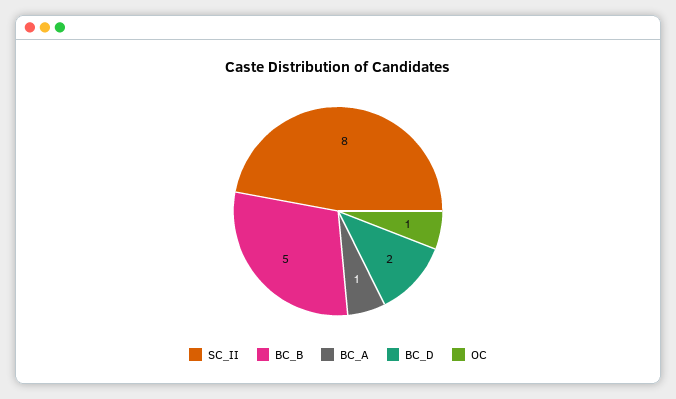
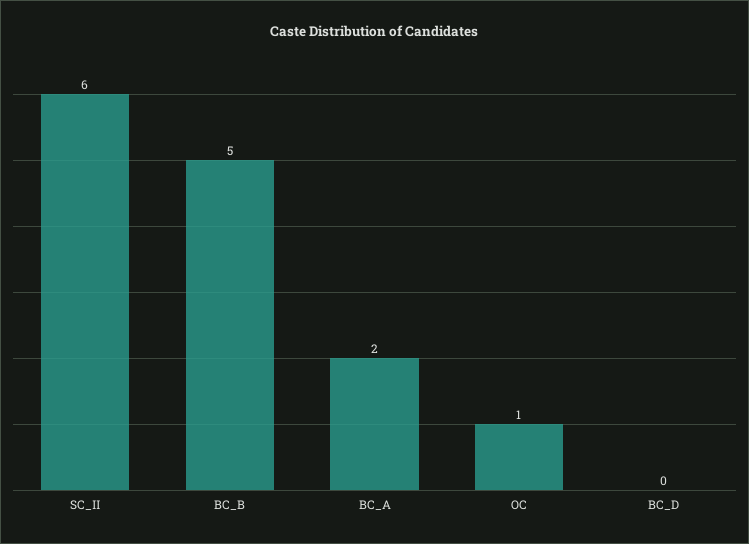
SC_II: 8 -> 6
BC_A: 1 -> 2
BC_D: 2 -> 0

